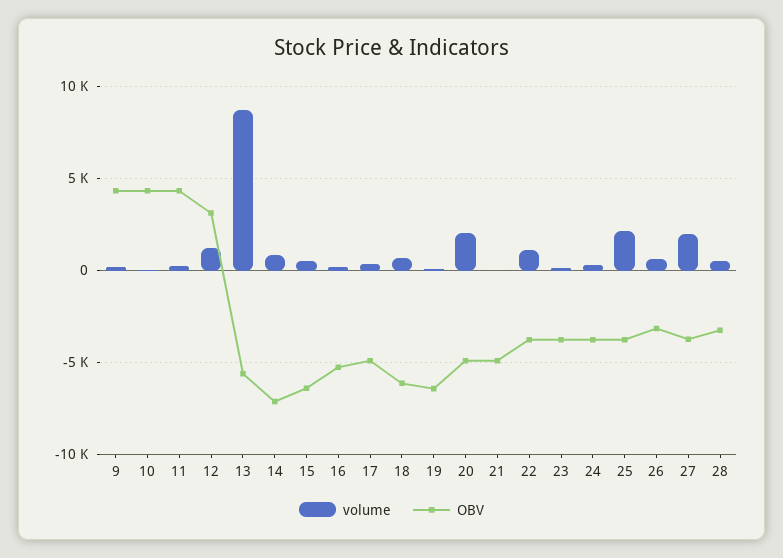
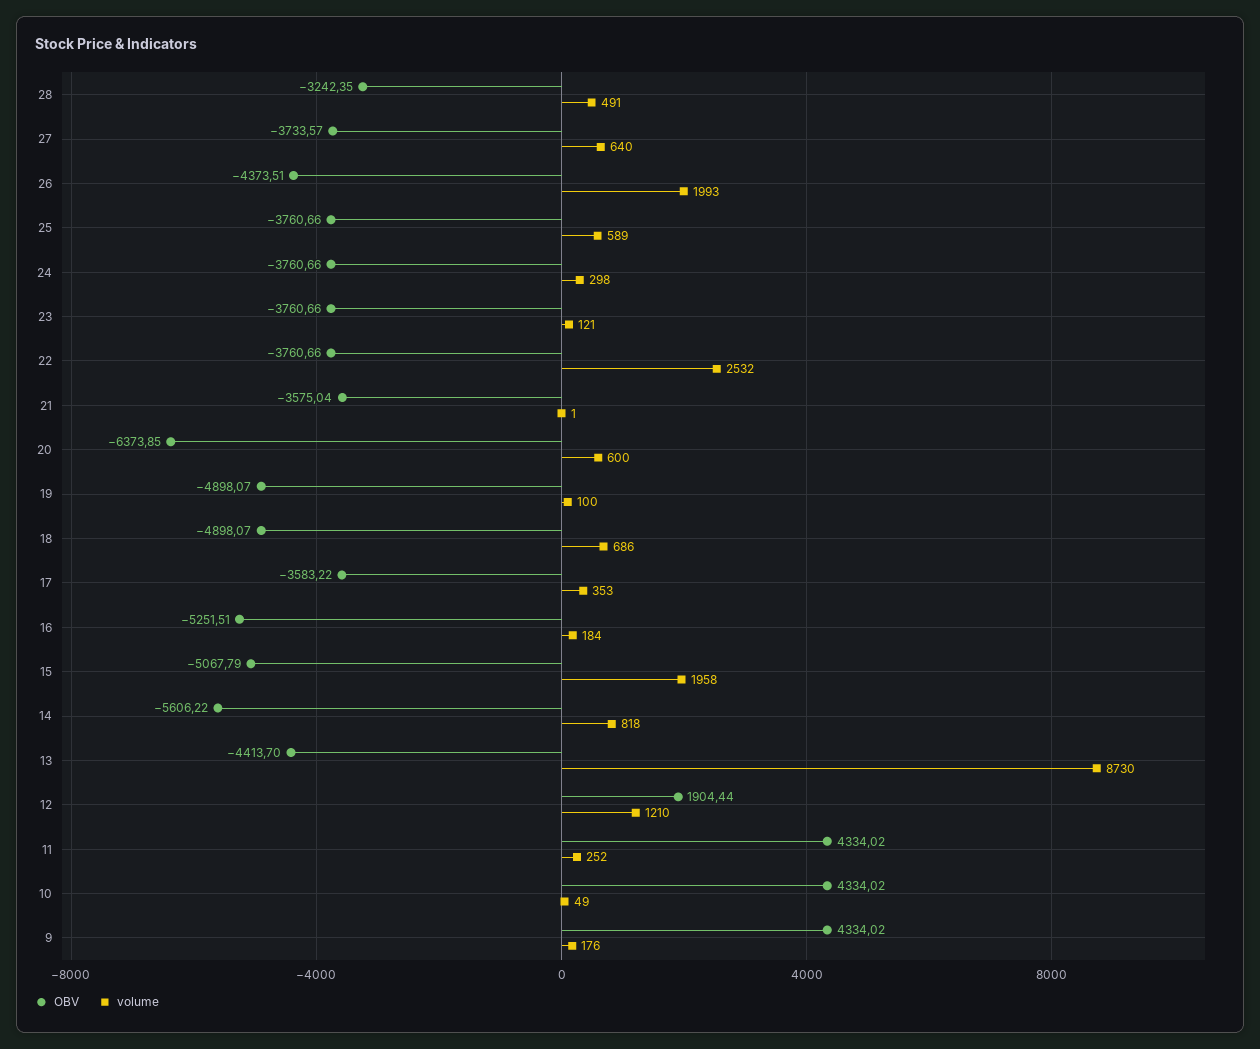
OBV, 12: 3000 -> 1904.44
OBV, 13: -5500 -> -4413.7
OBV, 14: -7000 -> -5606.22
volume, 15: 500 -> 1958
OBV, 15: -6500 -> -5067.79
OBV, 17: -5000 -> -3583.22
OBV, 18: -6000 -> -4898.07
OBV, 19: -6500 -> -4898.07
volume, 20: 2000 -> 600
OBV, 20: -5000 -> -6373.85
OBV, 21: -5000 -> -3575.04
volume, 22: 1000 -> 2532
volume, 25: 2000 -> 589
volume, 26: 500 -> 1993
OBV, 26: -3000 -> -4373.51
volume, 27: 2000 -> 640

